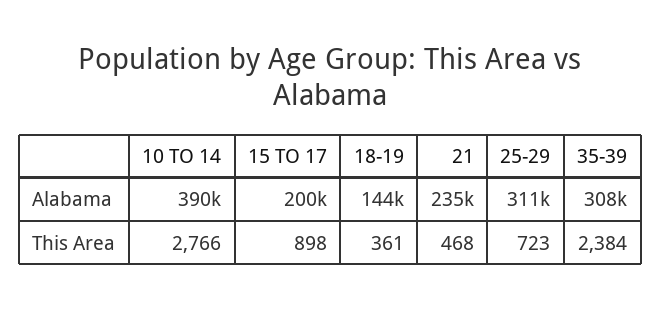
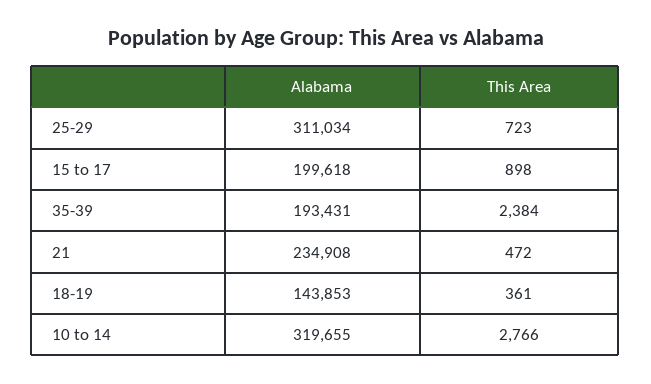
10 TO 14, Alabama: 390000 -> 319655
35-39, Alabama: 308000 -> 193431
21, This Area: 468 -> 472

